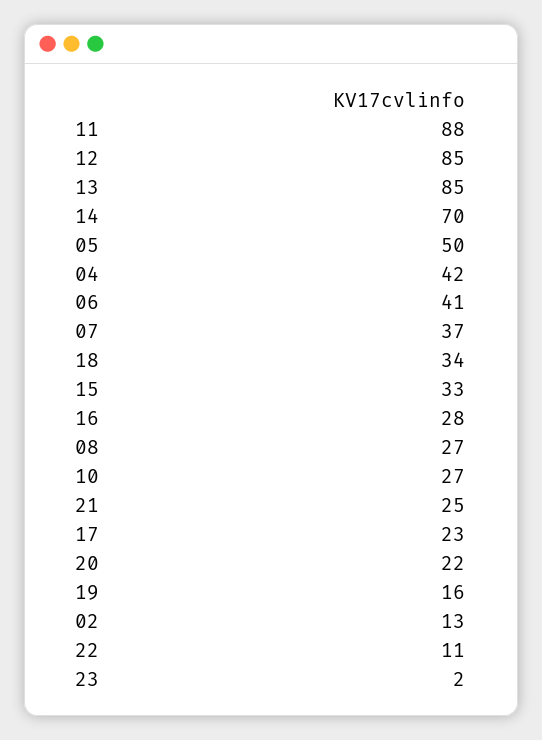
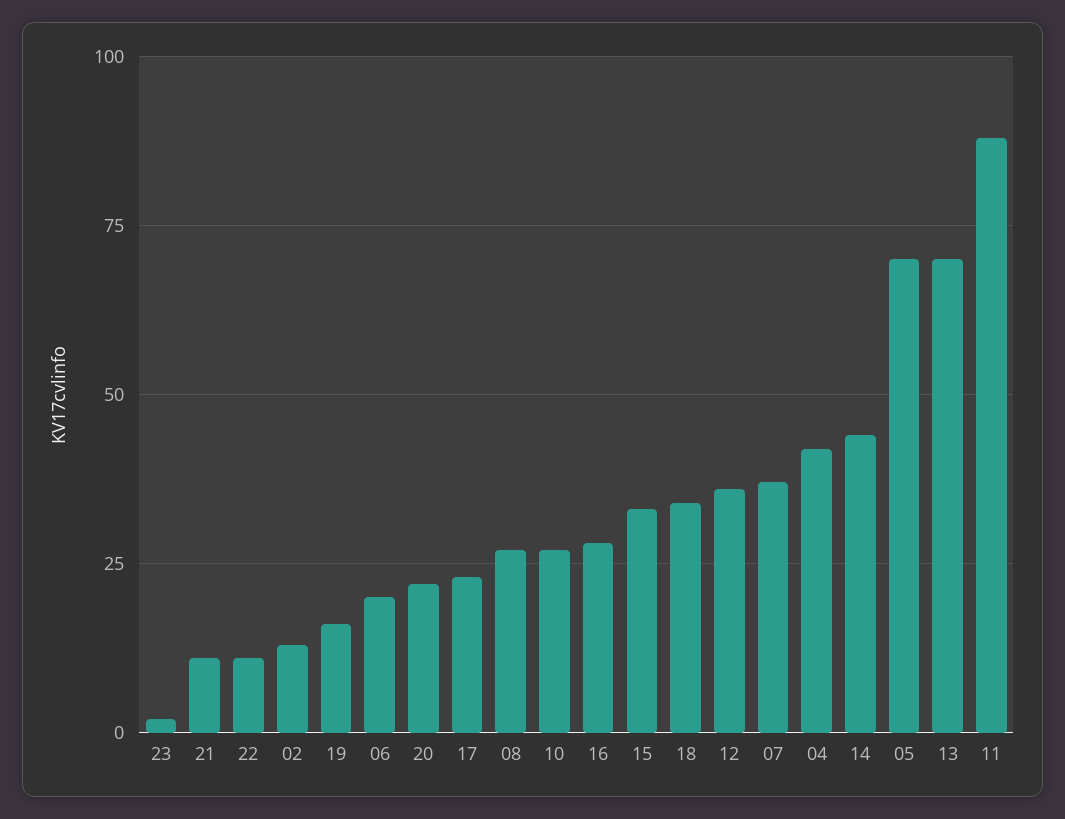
12: 85 -> 35
13: 85 -> 70
14: 70 -> 45
05: 50 -> 70
06: 41 -> 20
21: 25 -> 10

